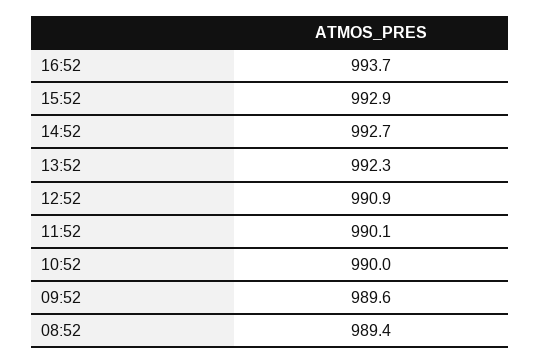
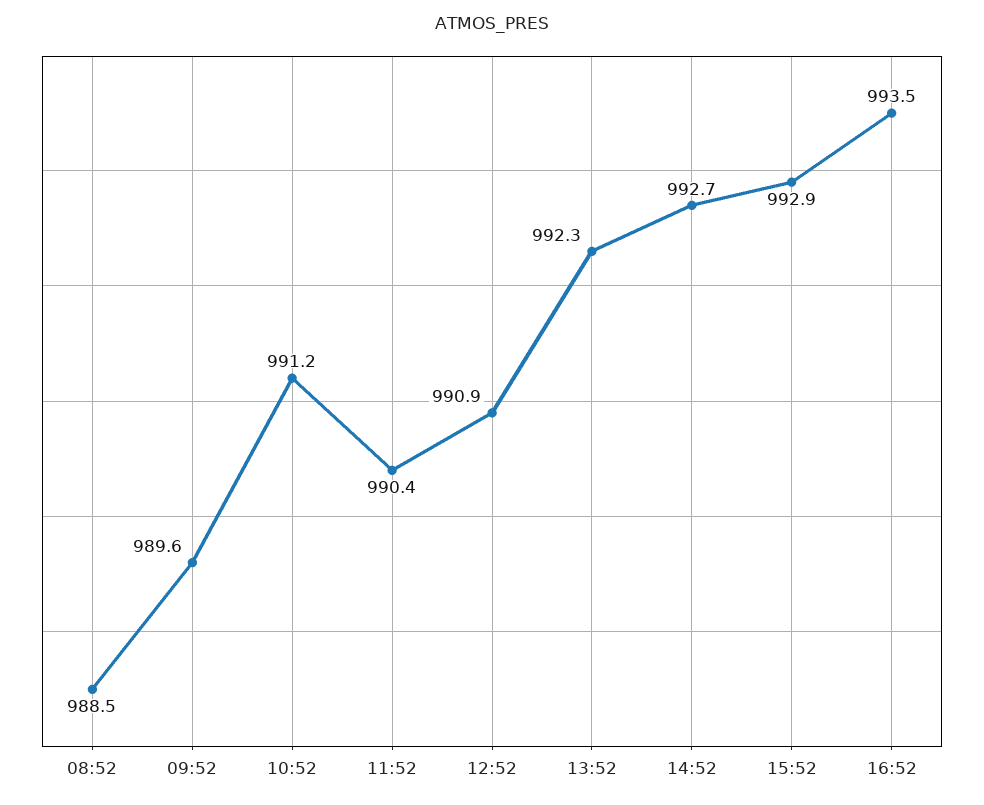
16:52: 993.7 -> 993.5
11:52: 990.1 -> 990.4
10:52: 990 -> 991.2
08:52: 989.4 -> 988.5

